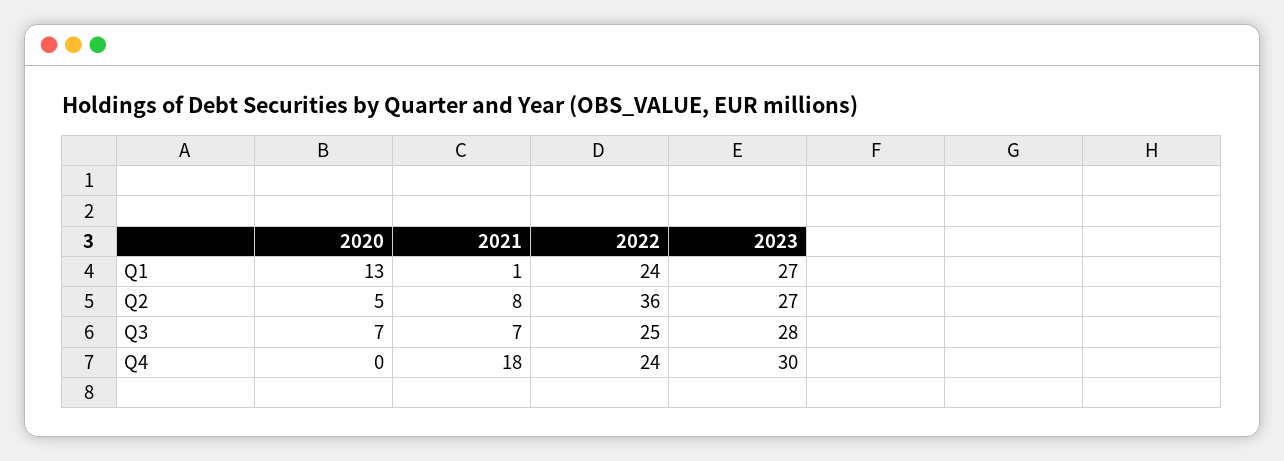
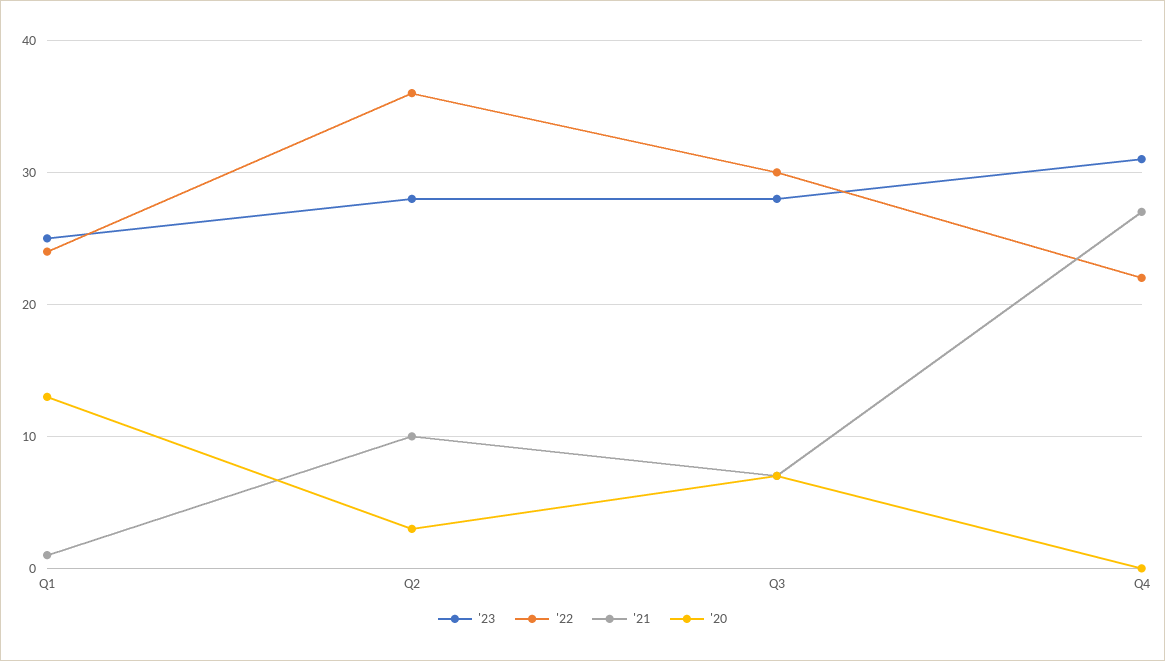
2023, Q1: 27 -> 25
2020, Q2: 5 -> 3
2021, Q2: 8 -> 10
2023, Q2: 27 -> 28
2022, Q3: 25 -> 30
2021, Q4: 18 -> 27
2022, Q4: 24 -> 22
2023, Q4: 30 -> 31

